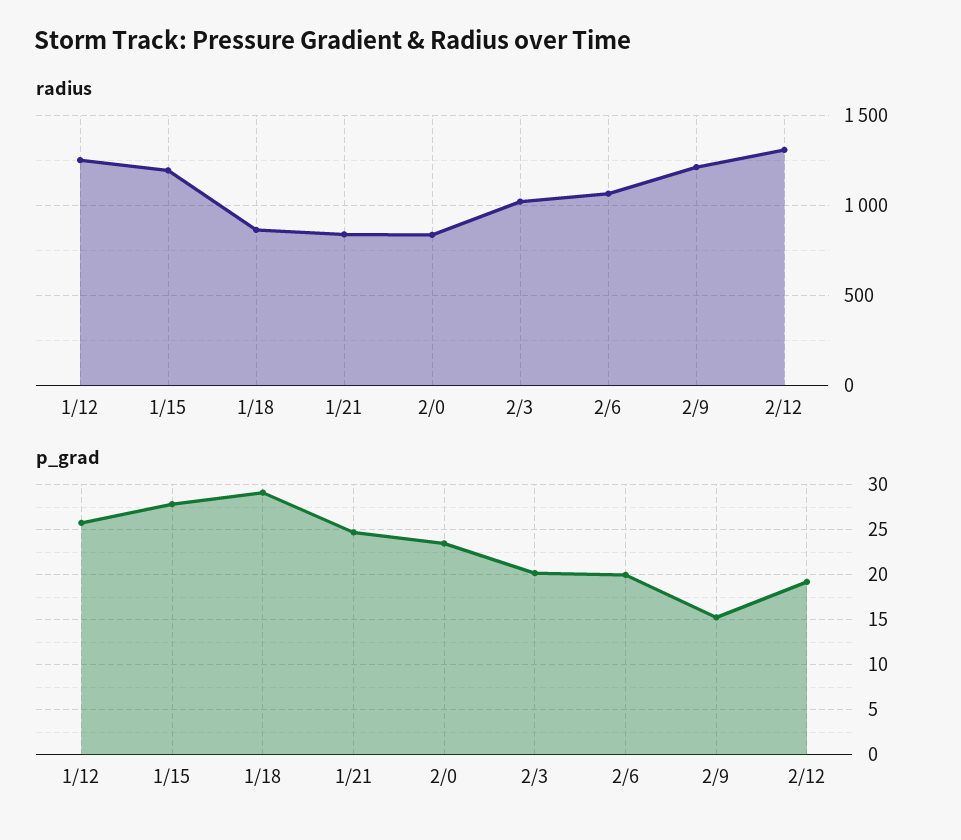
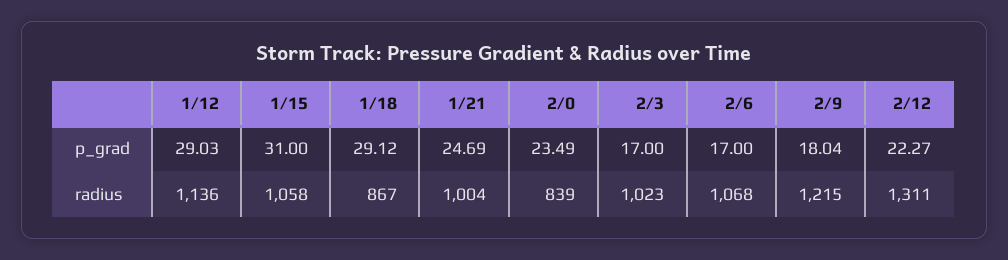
radius, 1/12: 1250 -> 1136
radius, 1/15: 1200 -> 1058
radius, 1/21: 850 -> 1004
p_grad, 1/12: 26 -> 29.03
p_grad, 1/15: 28 -> 31
p_grad, 2/3: 20 -> 17
p_grad, 2/6: 20 -> 17
p_grad, 2/9: 15 -> 18.04
p_grad, 2/12: 19 -> 22.27

